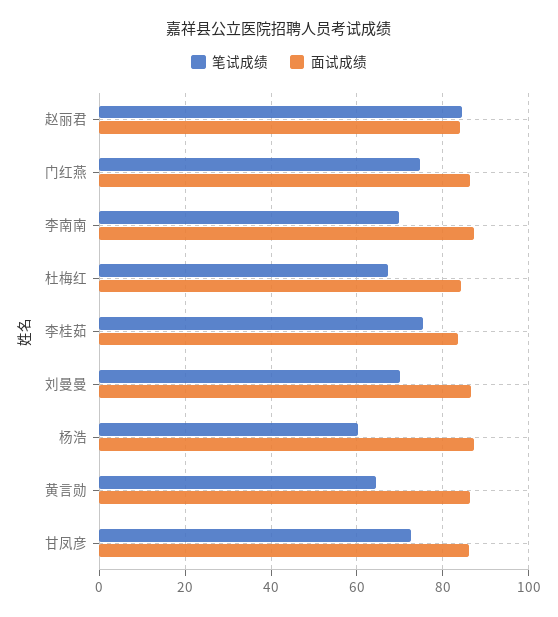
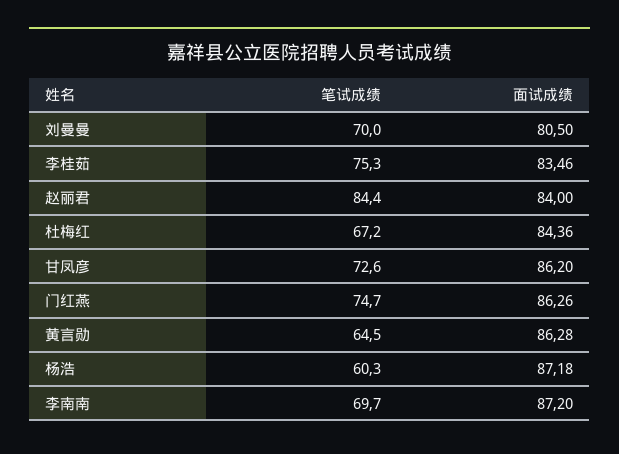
面试成绩, 刘曼曼: 86 -> 80.5

